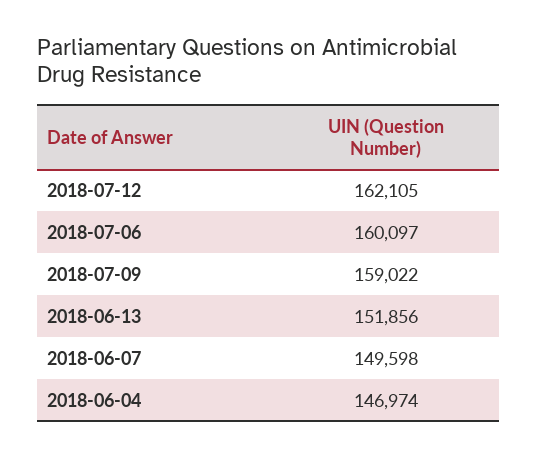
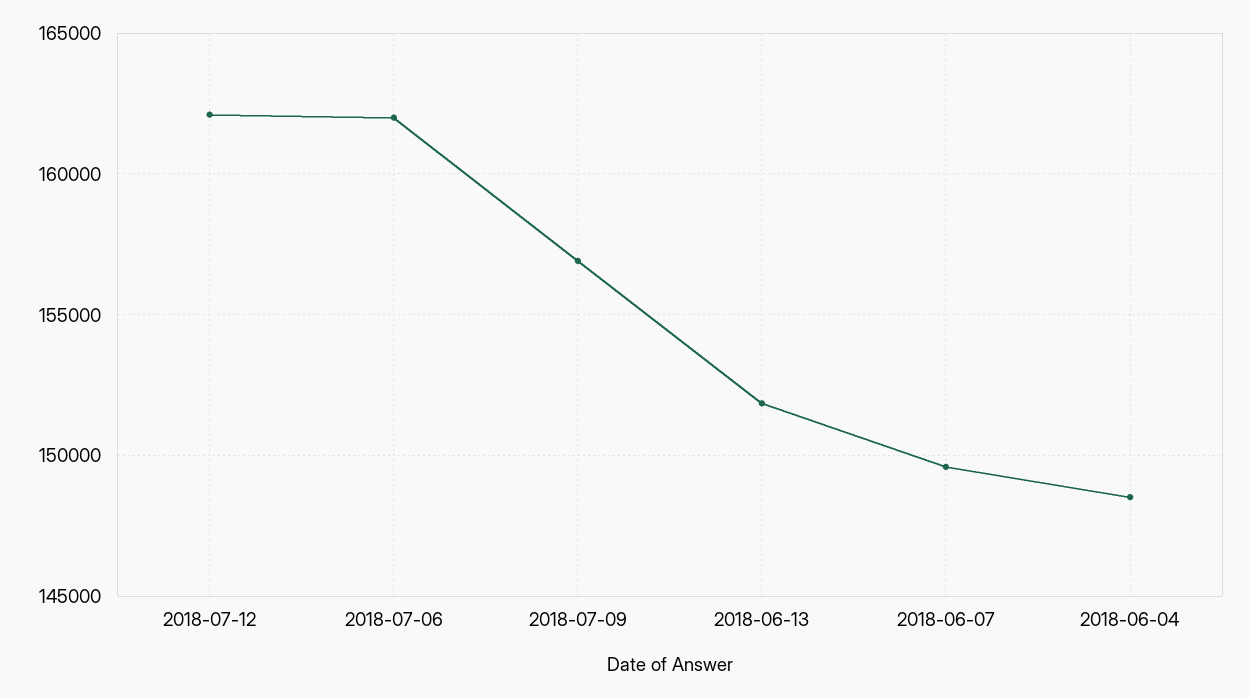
2018-07-06: 160097 -> 162000
2018-07-09: 159022 -> 157000
2018-06-04: 146974 -> 148500

